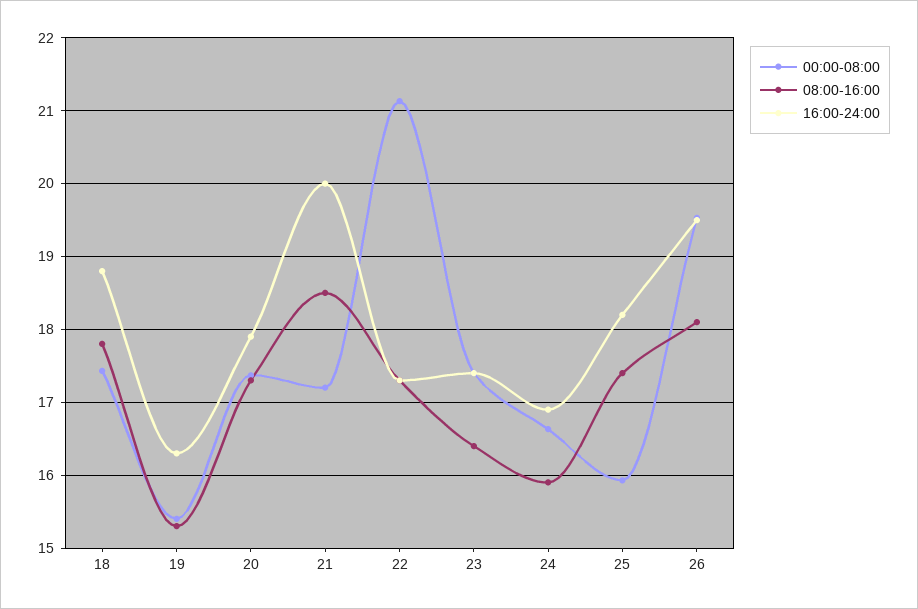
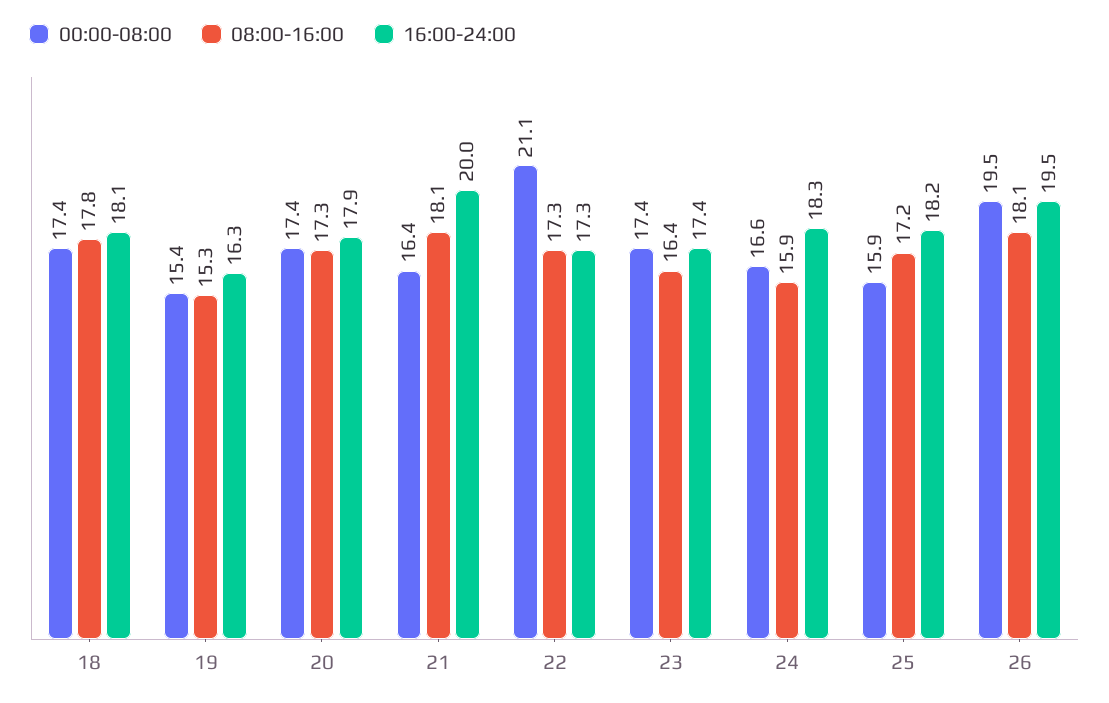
16:00-24:00, 18: 18.8 -> 18.1
00:00-08:00, 21: 17.2 -> 16.4
08:00-16:00, 21: 18.5 -> 18.1
16:00-24:00, 24: 16.9 -> 18.3
08:00-16:00, 25: 17.4 -> 17.2

